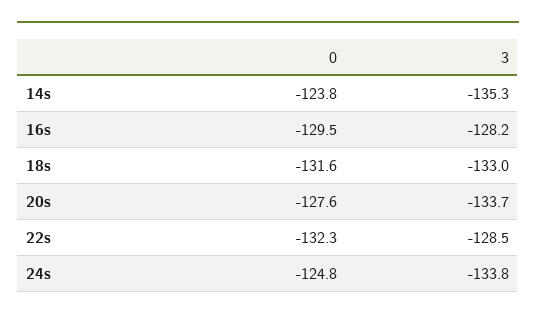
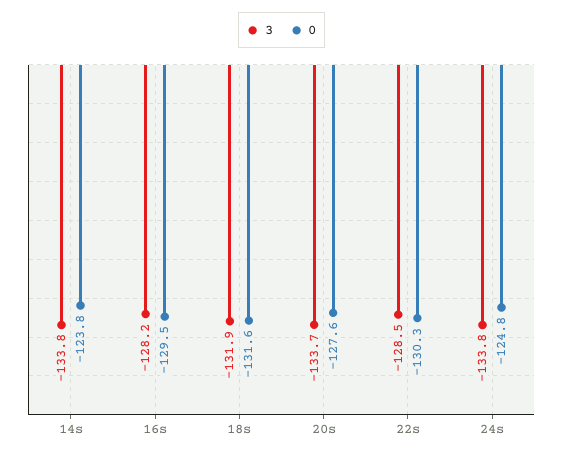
3, 14s: -135.3 -> -133.8
3, 18s: -133 -> -131.9
0, 22s: -132.3 -> -130.3

